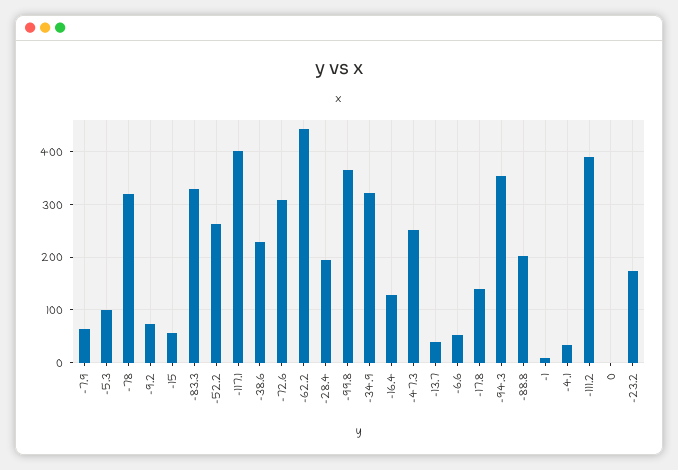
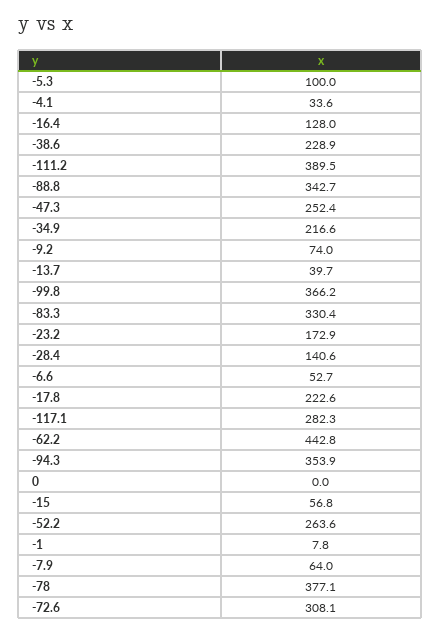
-78: 320 -> 377.1
-117.1: 400 -> 282.3
-28.4: 200 -> 140.6
-34.9: 320 -> 216.6
-17.8: 140 -> 222.6
-88.8: 200 -> 342.7

